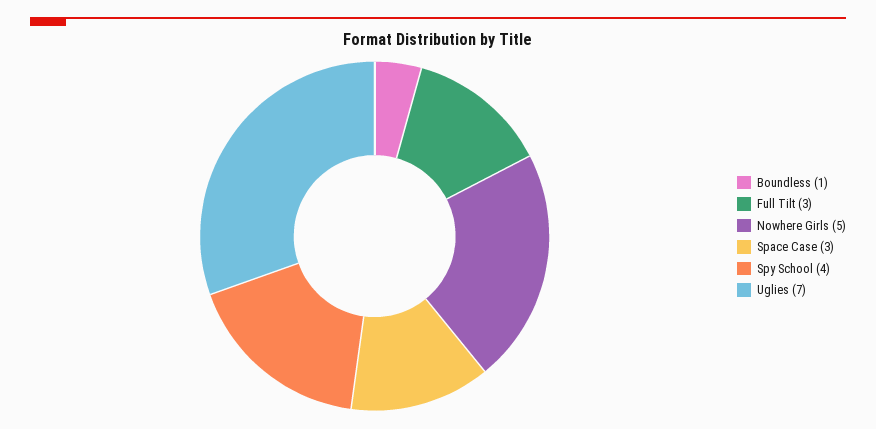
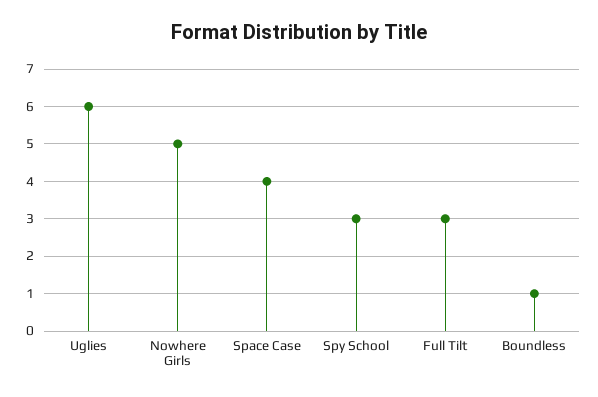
Space Case: 3 -> 4
Spy School: 4 -> 3
Uglies: 7 -> 6

